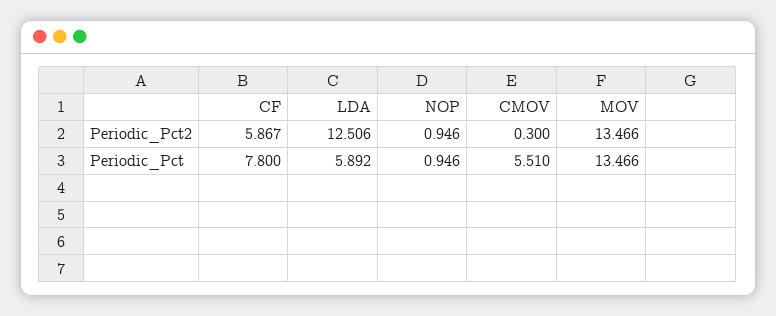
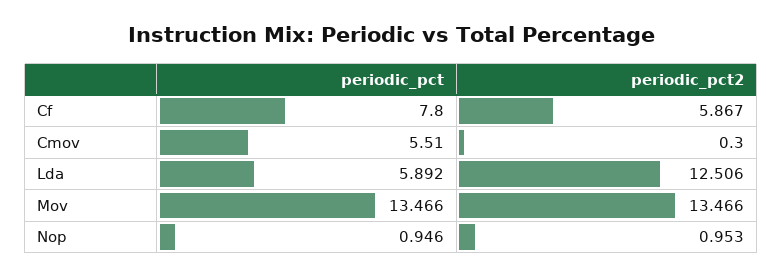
NOP, Periodic_Pct2: 0.946 -> 0.953

